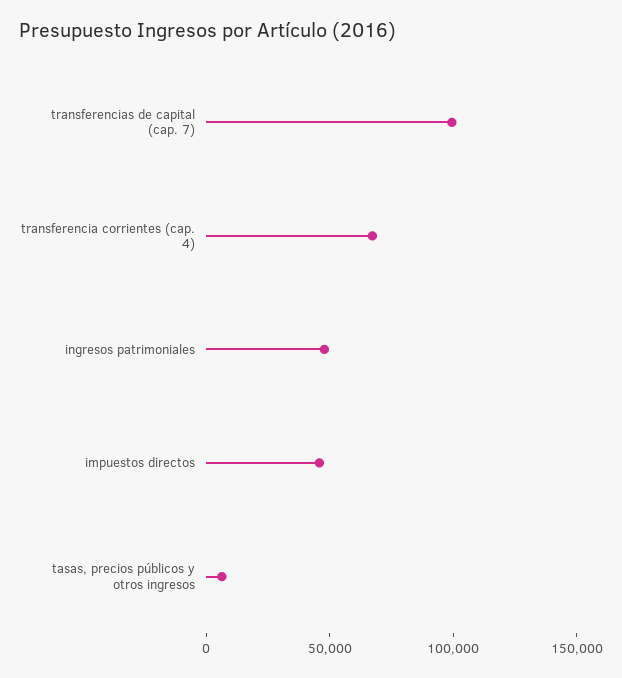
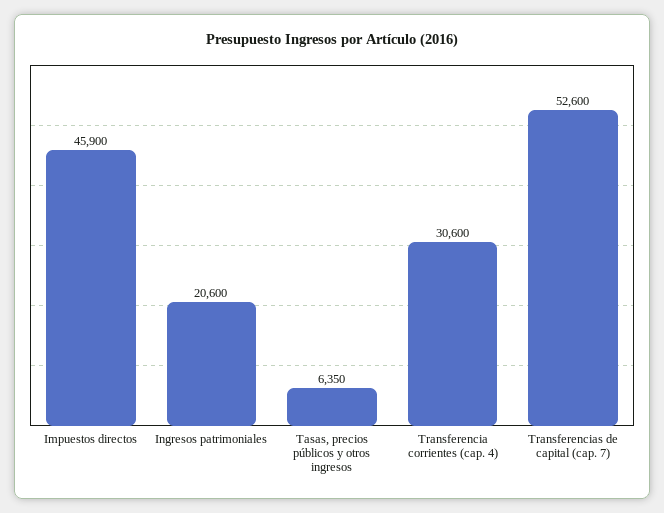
transferencias de capital (cap. 7): 100000 -> 52600
transferencia corrientes (cap. 4): 70000 -> 30600
ingresos patrimoniales: 50000 -> 20600

